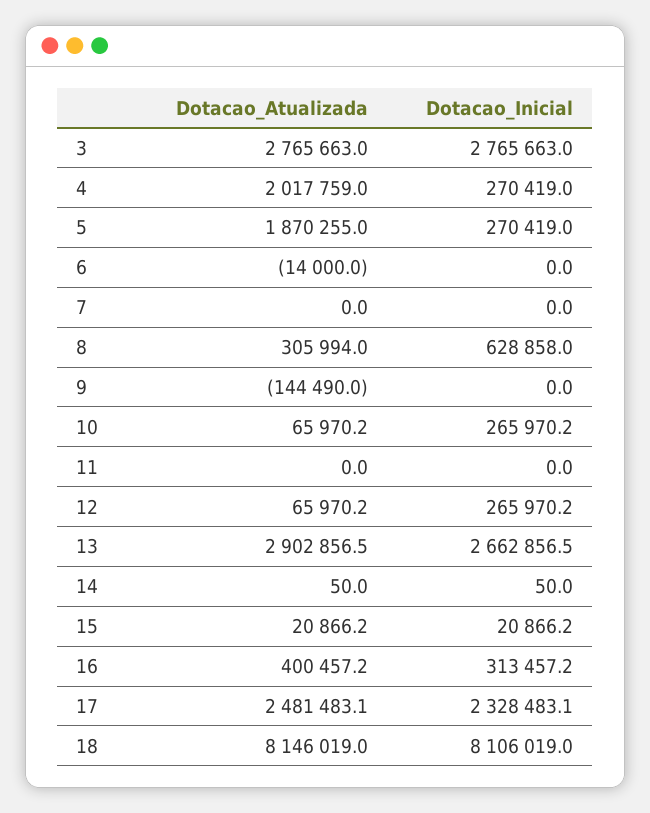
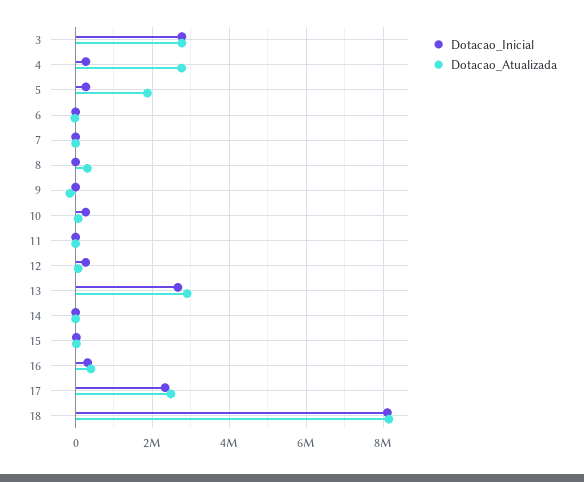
Dotacao_Atualizada, 4: 2017759 -> 2800000
Dotacao_Inicial, 8: 628858 -> 0

